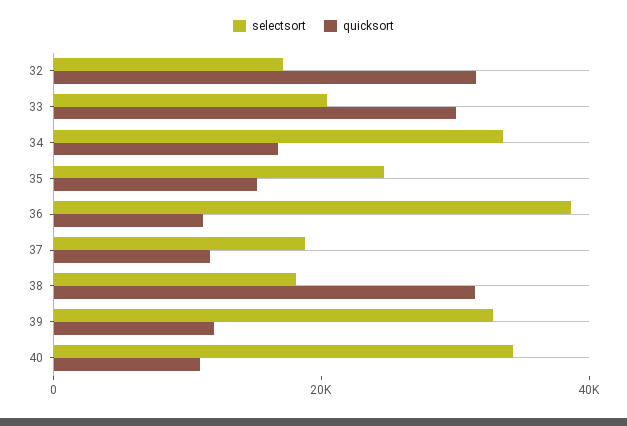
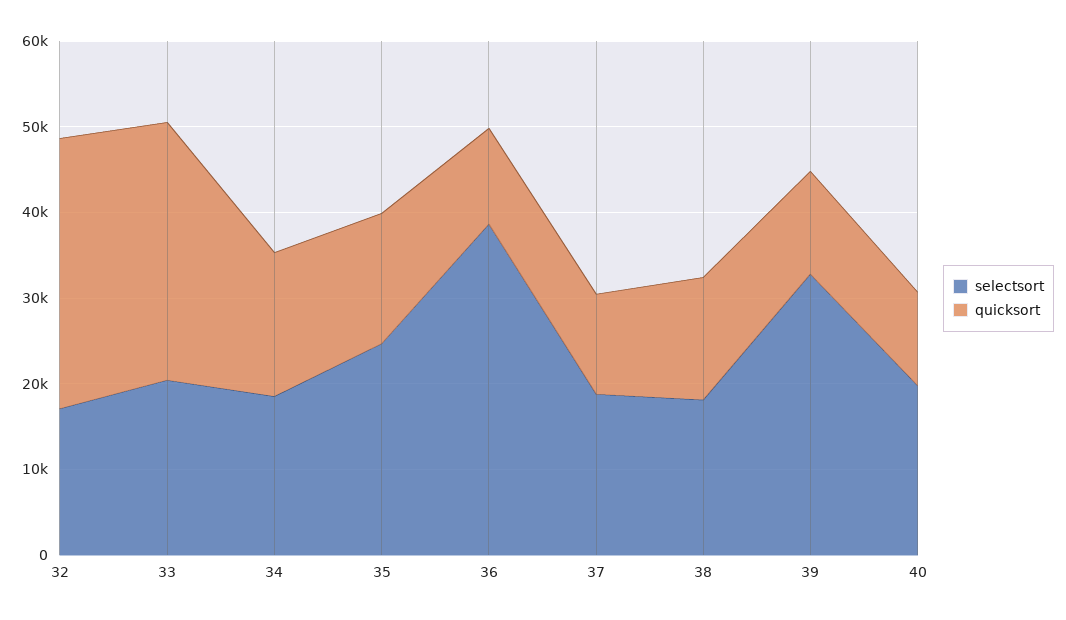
selectsort, 34: 35000 -> 18000
quicksort, 38: 30000 -> 14000
selectsort, 40: 35000 -> 20000

